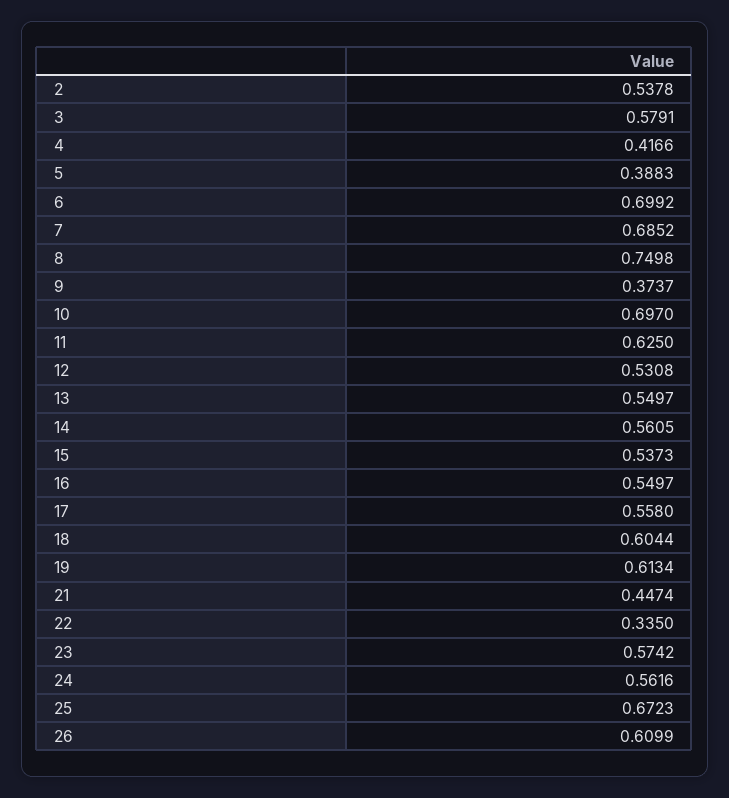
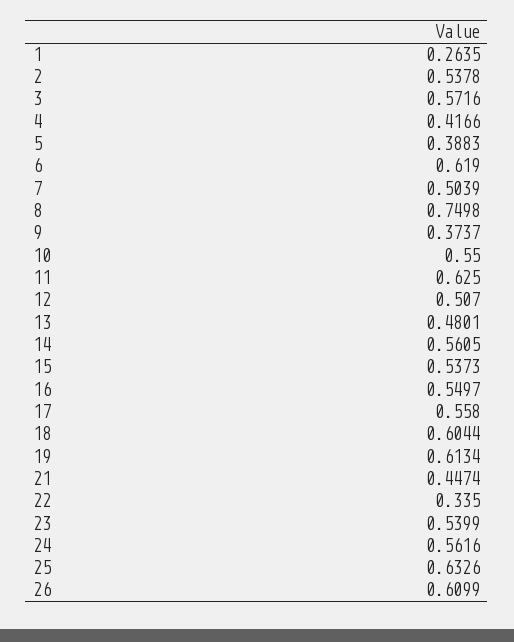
3: 0.5791 -> 0.5716
6: 0.6992 -> 0.619
7: 0.6852 -> 0.5039
10: 0.697 -> 0.55
12: 0.5308 -> 0.507
13: 0.5497 -> 0.4801
23: 0.5742 -> 0.5399
25: 0.6723 -> 0.6326
1: none -> 0.2635

